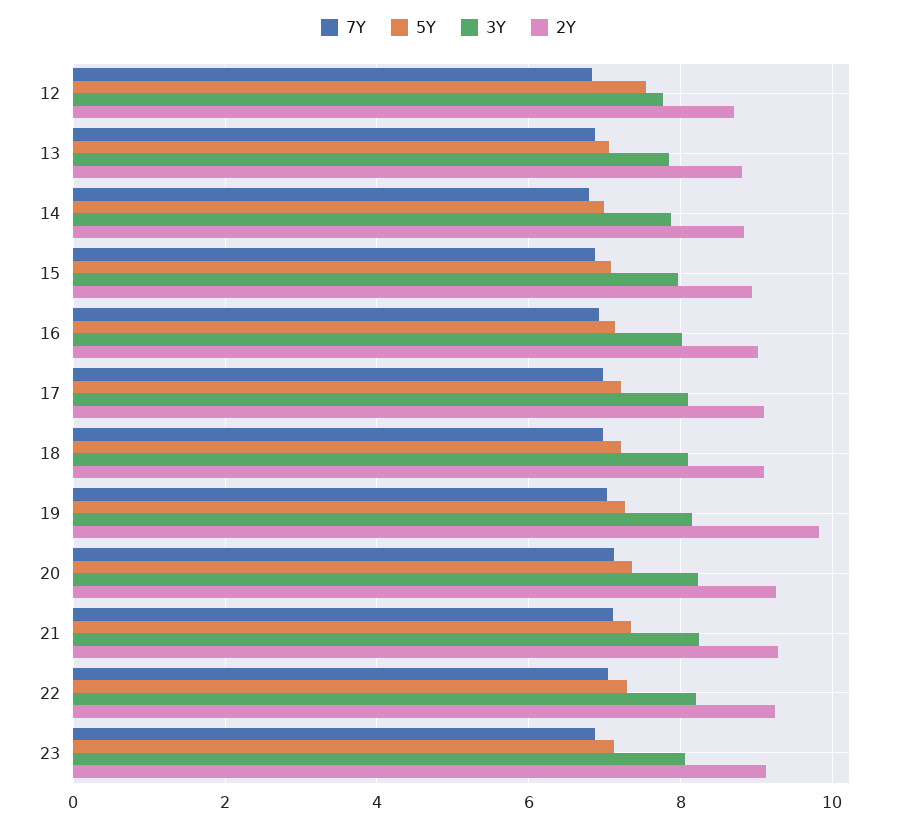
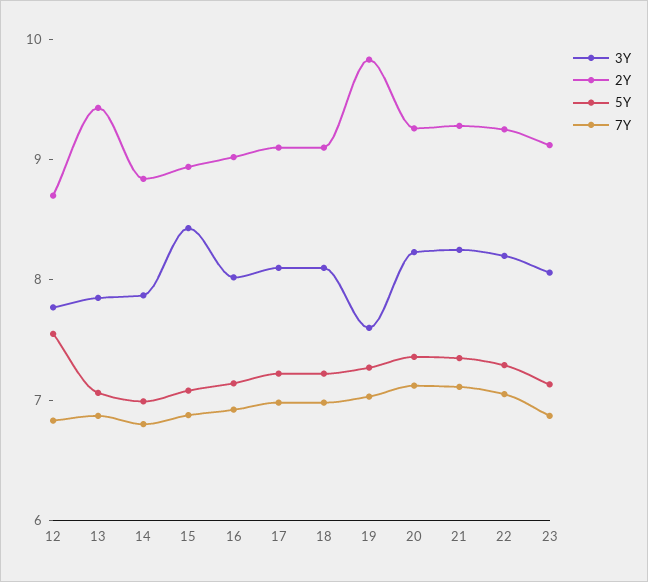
2Y, 13: 8.8 -> 9.4
3Y, 15: 8 -> 8.4
3Y, 19: 8.2 -> 7.6

